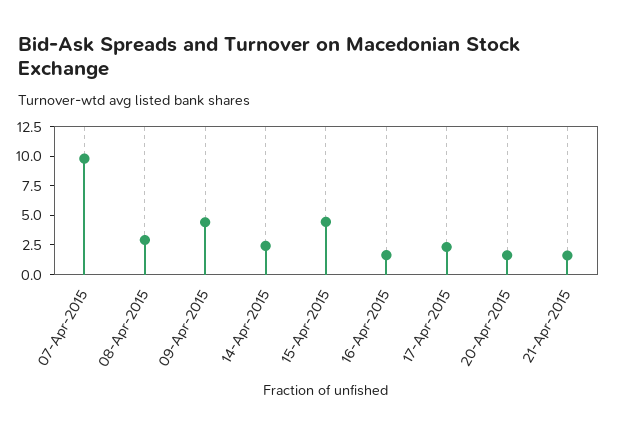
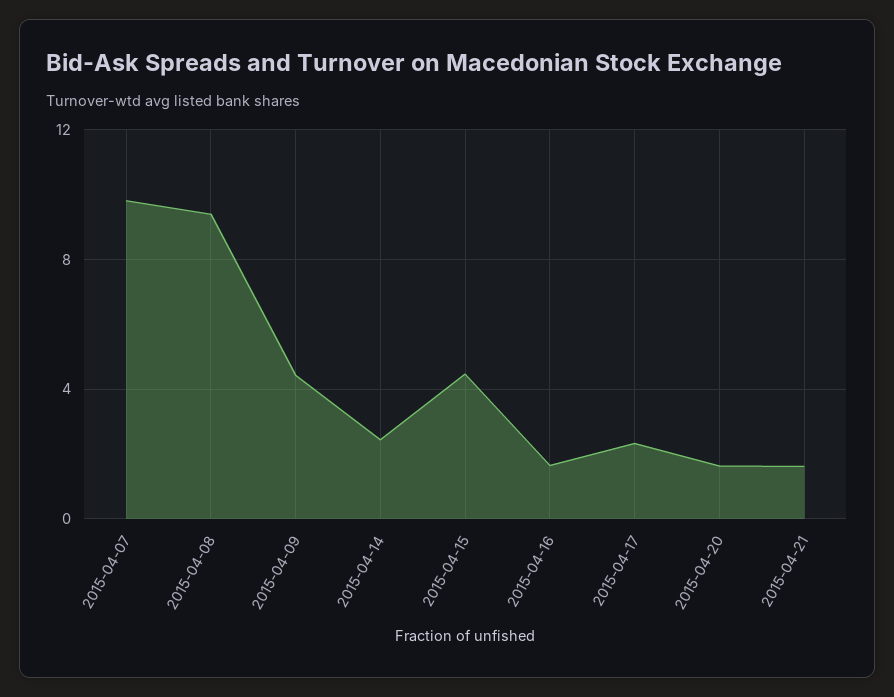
08-Apr-2015: 2.5 -> 9.5

